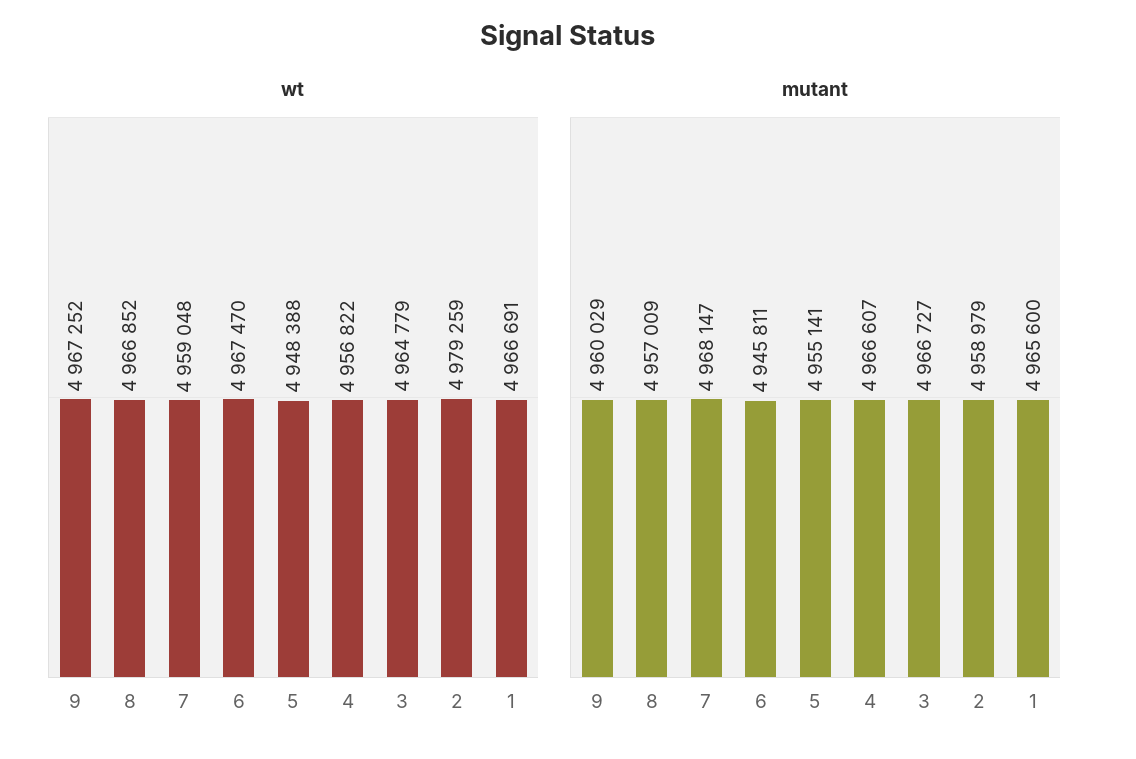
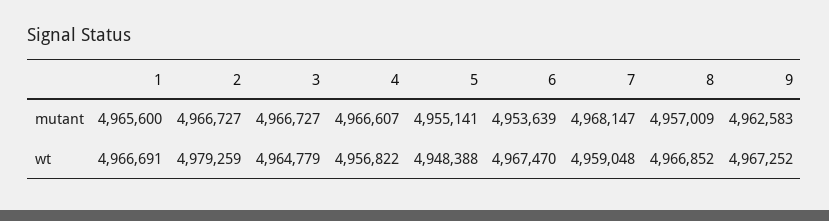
mutant, 9: 4960029 -> 4962583
mutant, 6: 4945811 -> 4953639
mutant, 2: 4958979 -> 4966727

